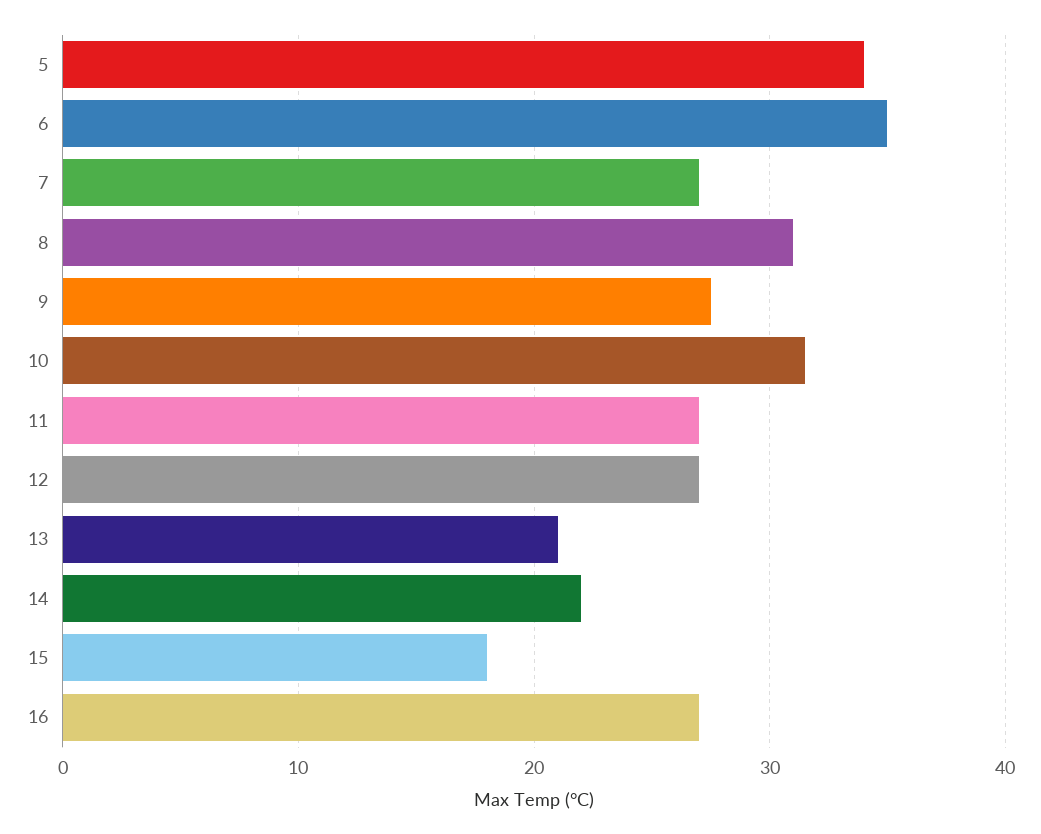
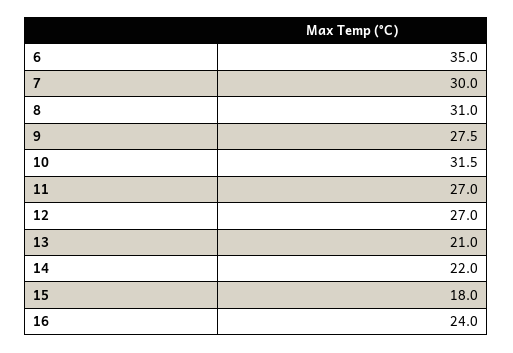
5: 34 -> none
7: 27 -> 30
16: 27 -> 24

